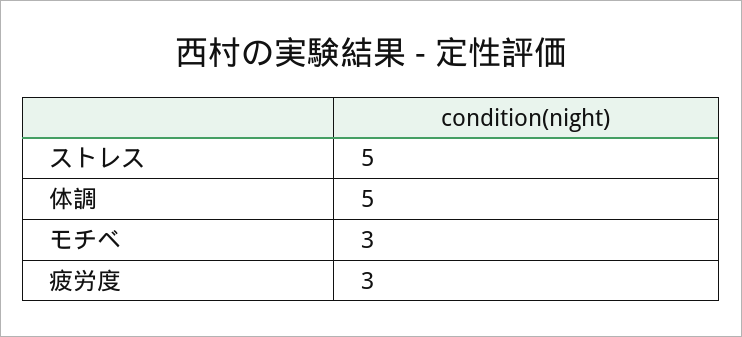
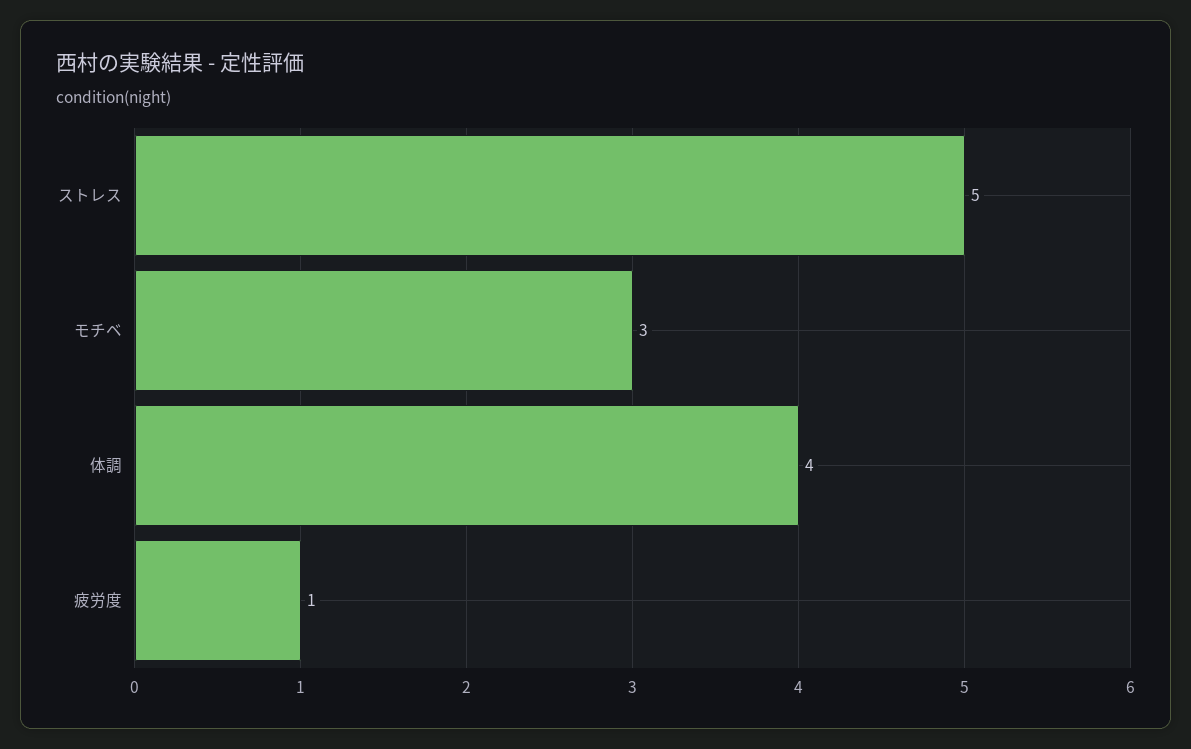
体調: 5 -> 4
疲労度: 3 -> 1

